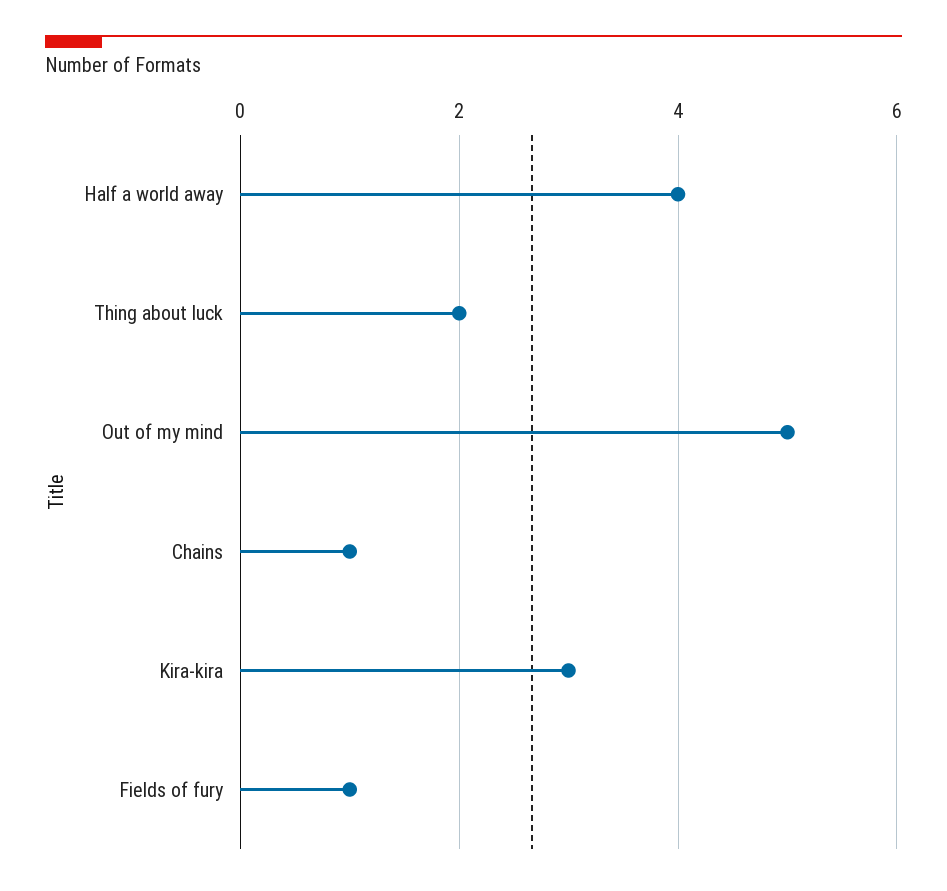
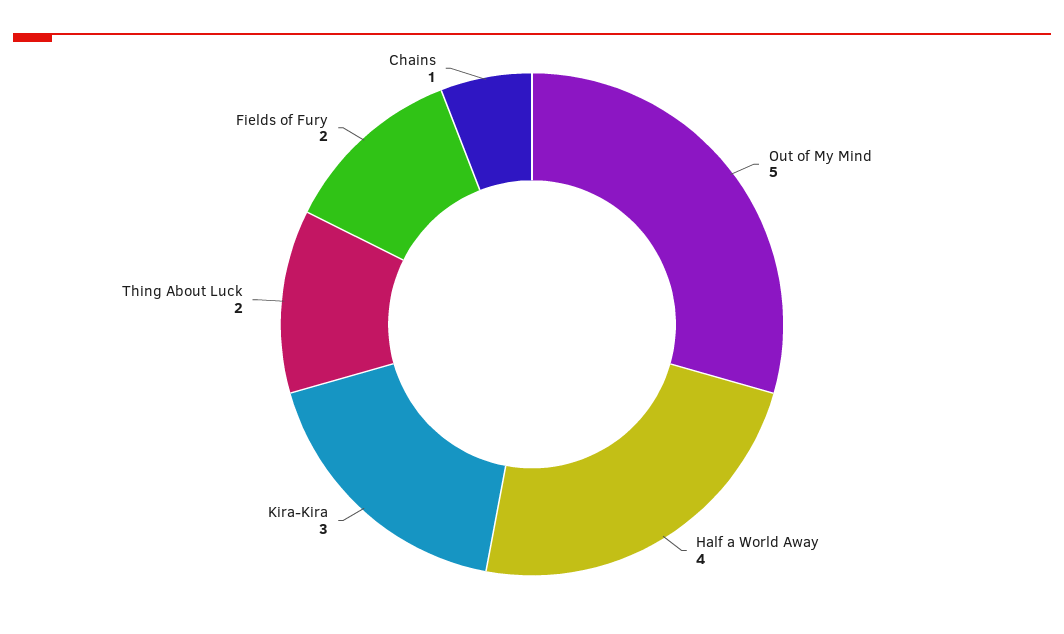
Fields of fury: 1 -> 2

